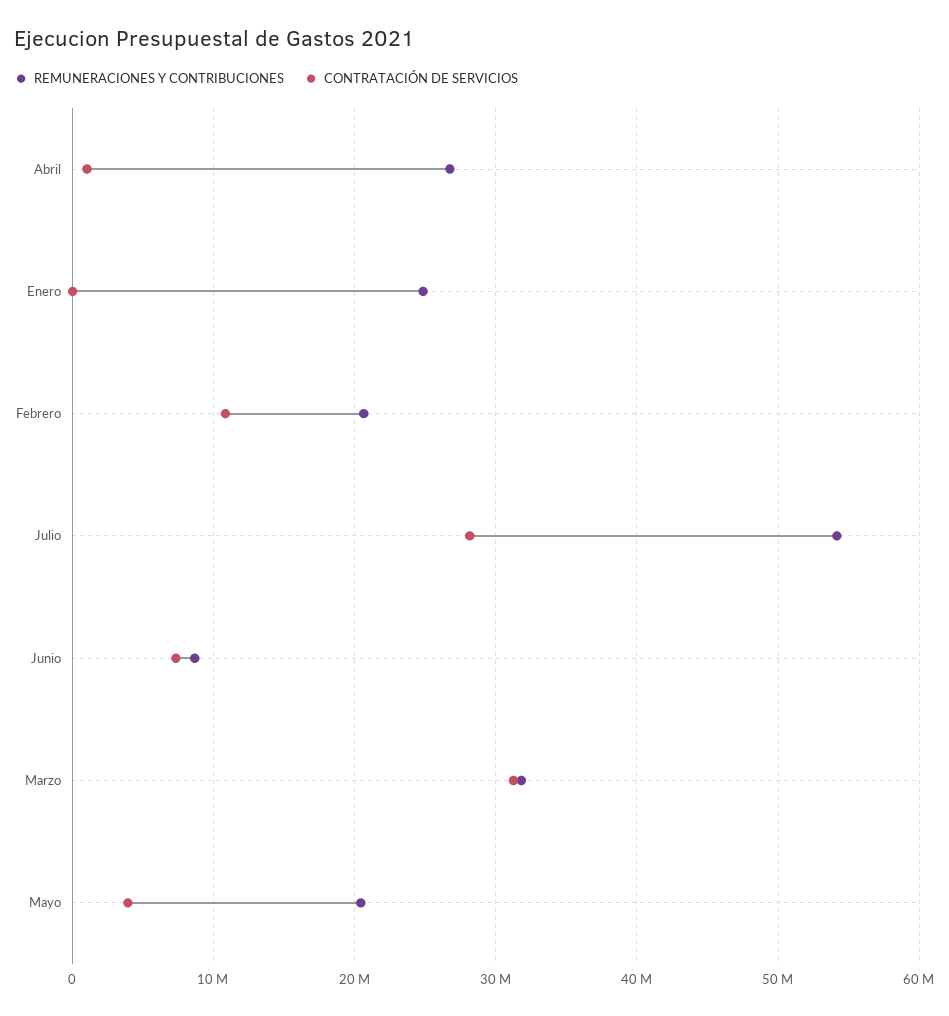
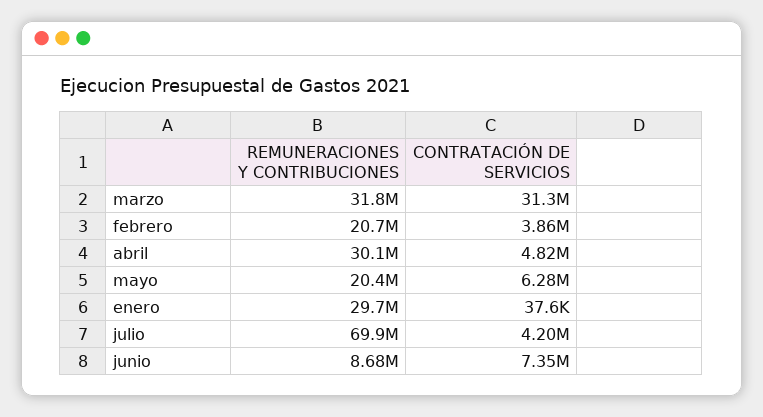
REMUNERACIONES Y CONTRIBUCIONES, Abril: 27000000 -> 30100000
CONTRATACIÓN DE SERVICIOS, Abril: 1000000 -> 4820000
REMUNERACIONES Y CONTRIBUCIONES, Enero: 25000000 -> 29700000
CONTRATACIÓN DE SERVICIOS, Febrero: 11000000 -> 3860000
REMUNERACIONES Y CONTRIBUCIONES, Julio: 54000000 -> 69900000
CONTRATACIÓN DE SERVICIOS, Julio: 28000000 -> 4200000
CONTRATACIÓN DE SERVICIOS, Mayo: 4000000 -> 6280000

